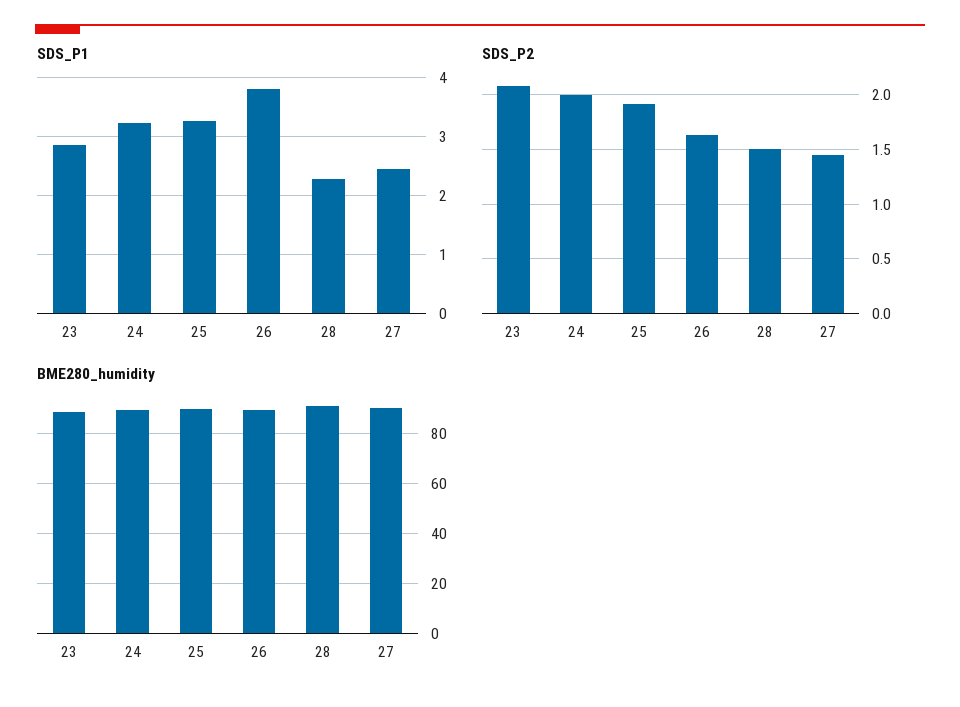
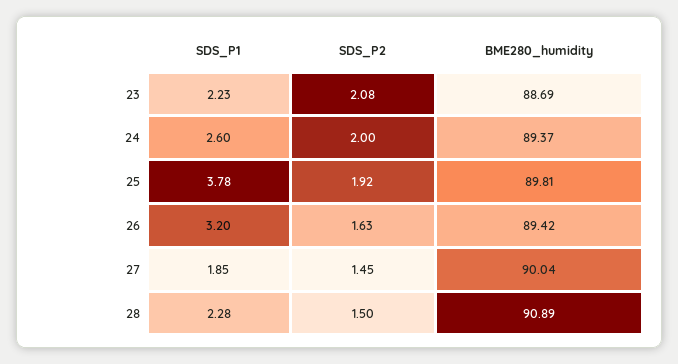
SDS_P1, 23: 2.8 -> 2.23
SDS_P1, 24: 3.2 -> 2.6
SDS_P1, 25: 3.2 -> 3.78
SDS_P1, 26: 3.8 -> 3.2
SDS_P1, 27: 2.4 -> 1.85

